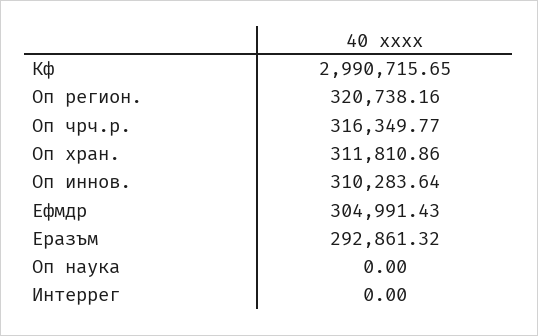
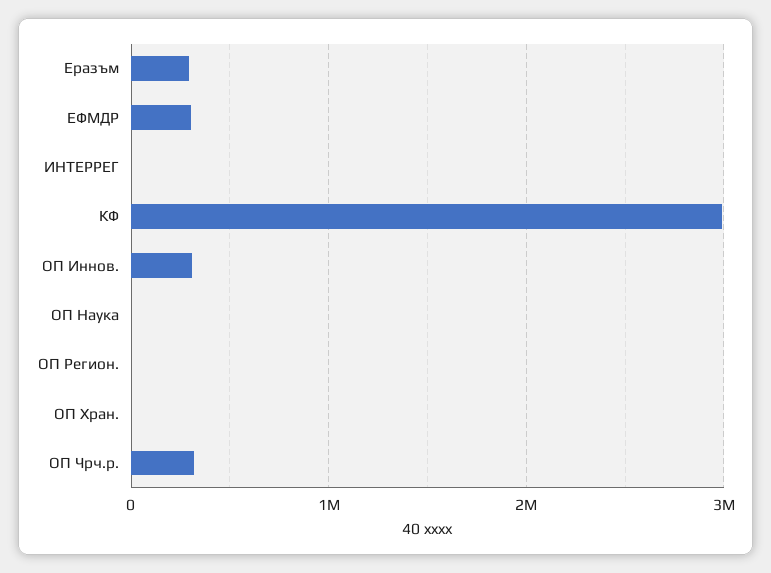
Оп регион.: 320738.16 -> 0
Оп хран.: 311810.86 -> 0

